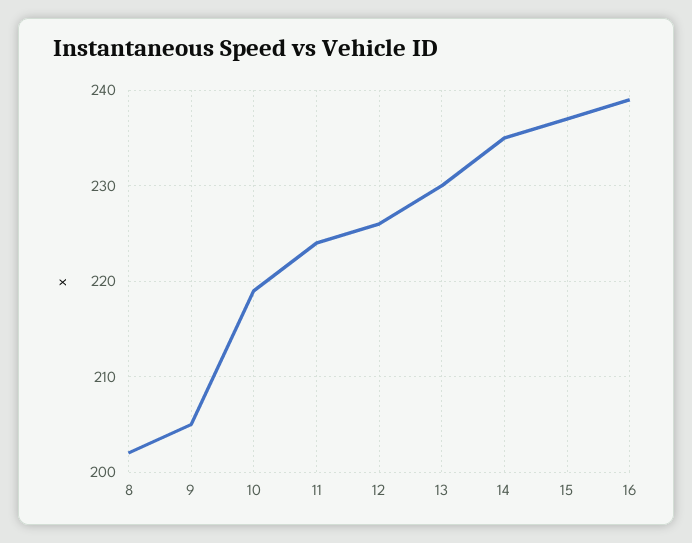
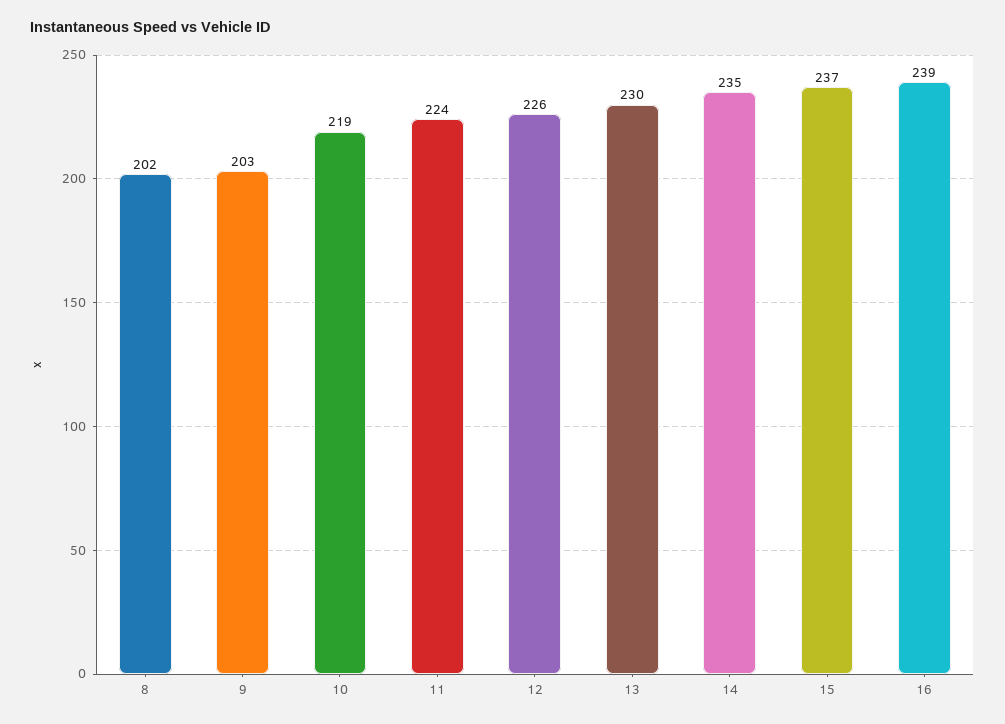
9: 205 -> 203

